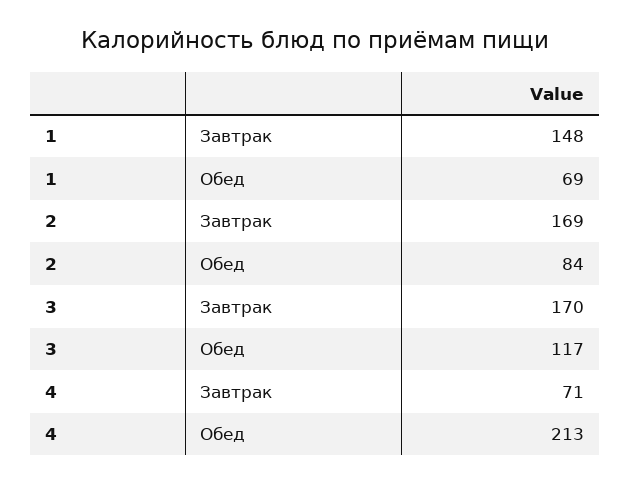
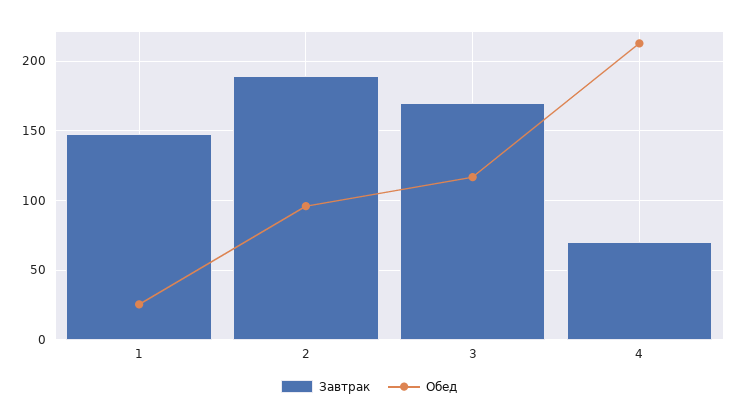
Обед, 1: 69 -> 25
Завтрак, 2: 169 -> 190
Обед, 2: 84 -> 95

